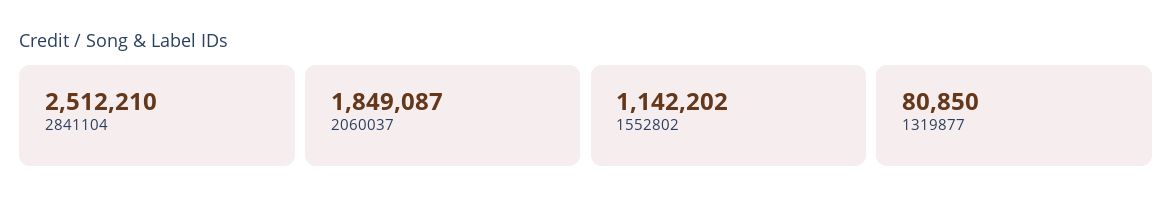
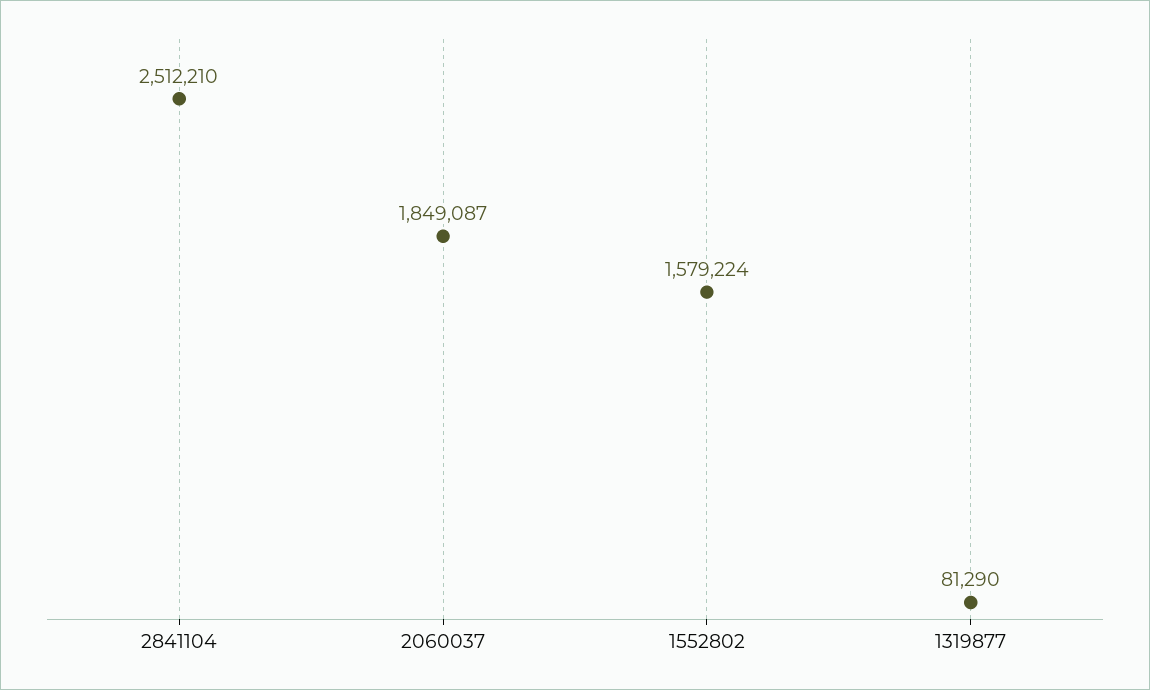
1552802: 1142202 -> 1579224
1319877: 80850 -> 81290

